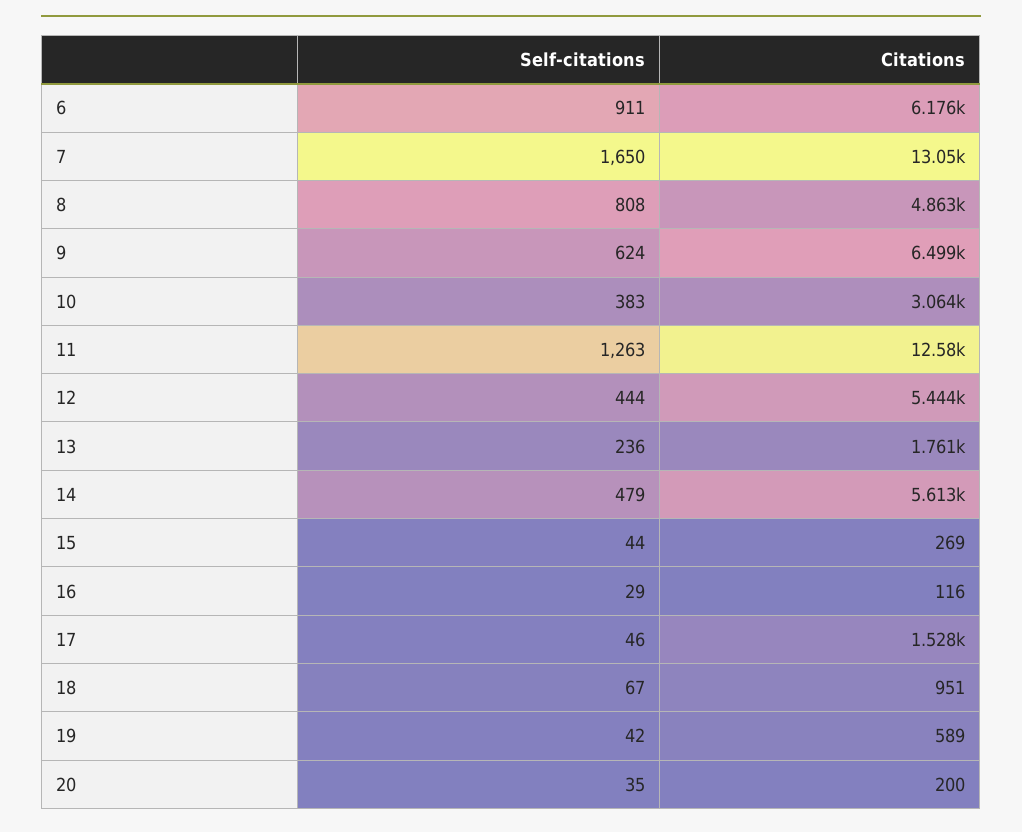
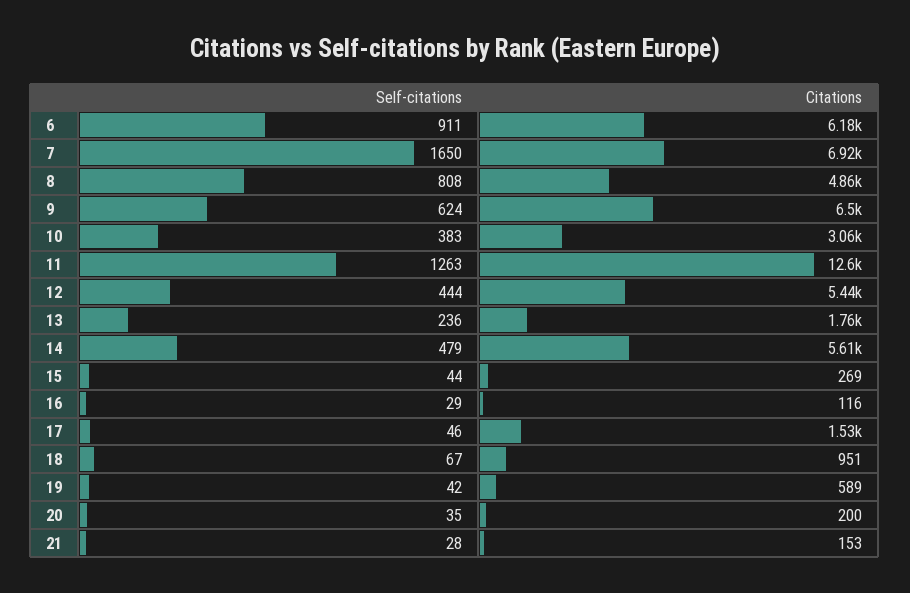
Citations, 7: 13050 -> 6920
Self-citations, 21: none -> 28
Citations, 21: none -> 153

